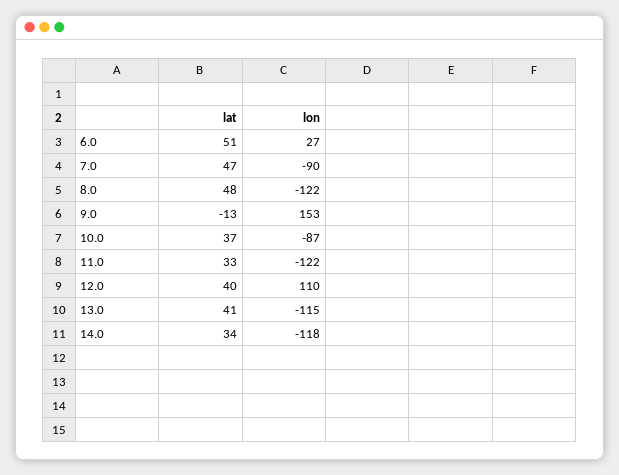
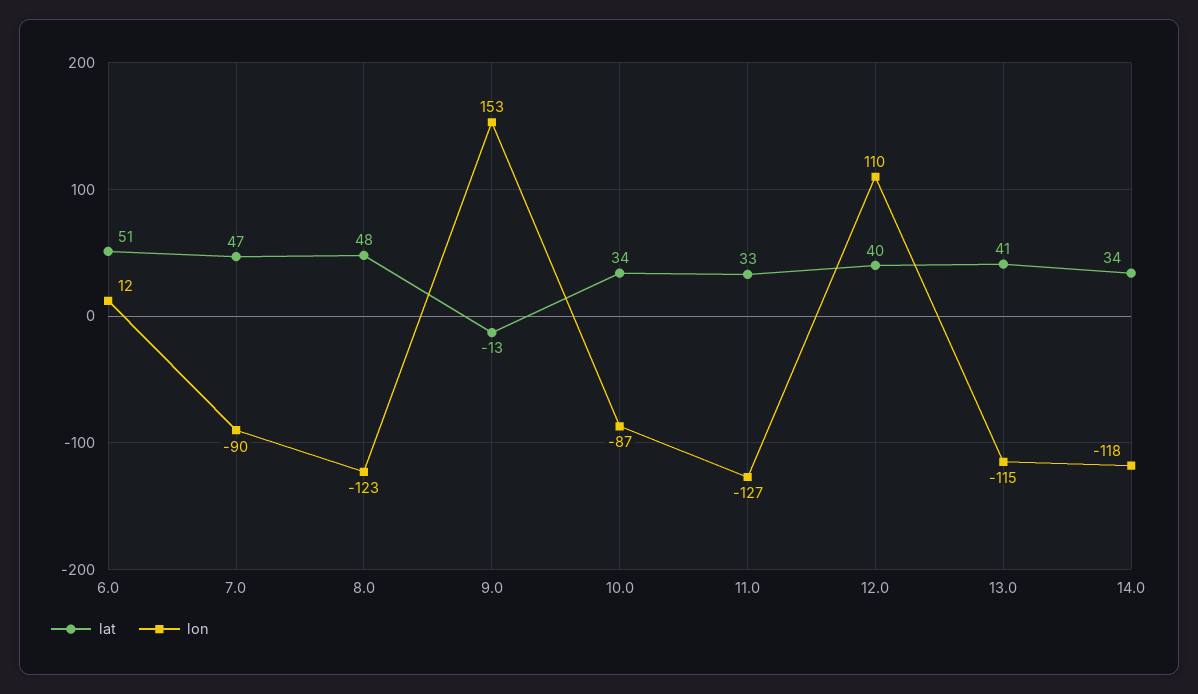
lon, 6.0: 27 -> 12
lon, 8.0: -122 -> -123
lat, 10.0: 37 -> 34
lon, 11.0: -122 -> -127

